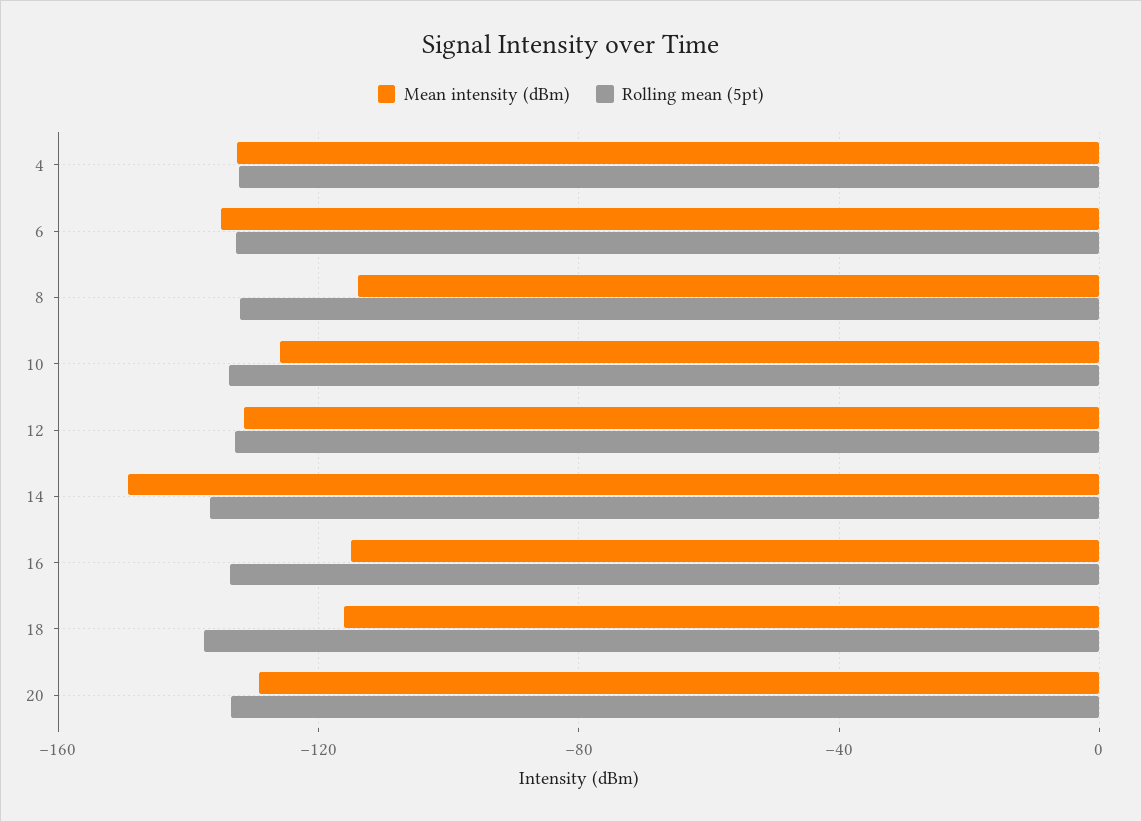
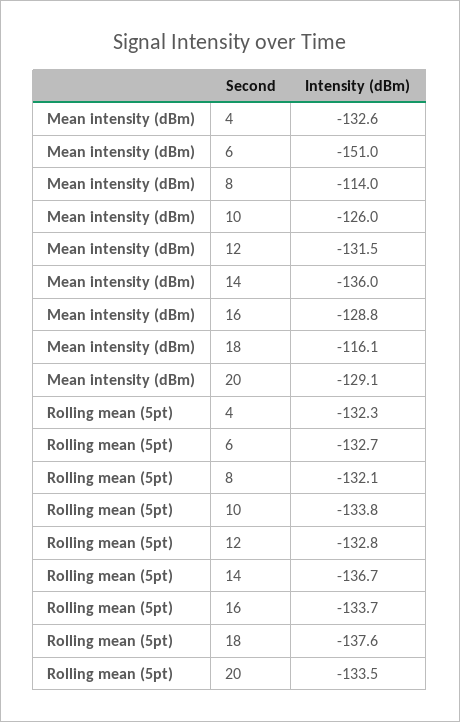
Mean intensity (dBm), 6: -135 -> -151
Mean intensity (dBm), 14: -150 -> -136
Mean intensity (dBm), 16: -115 -> -128.8

